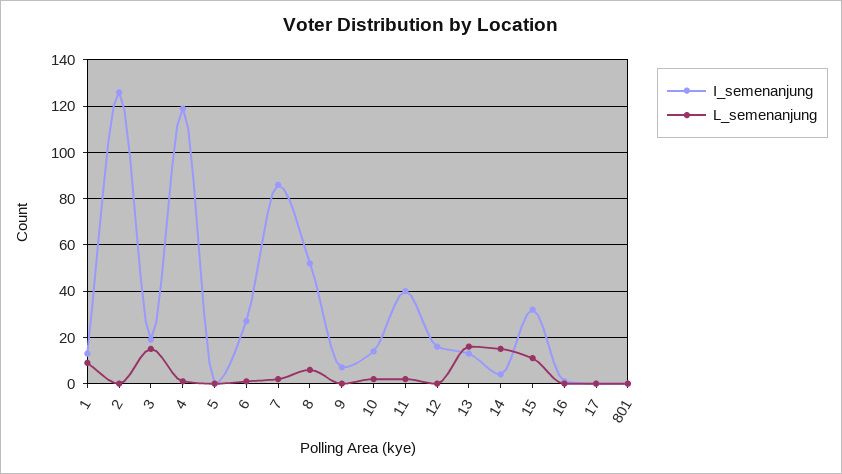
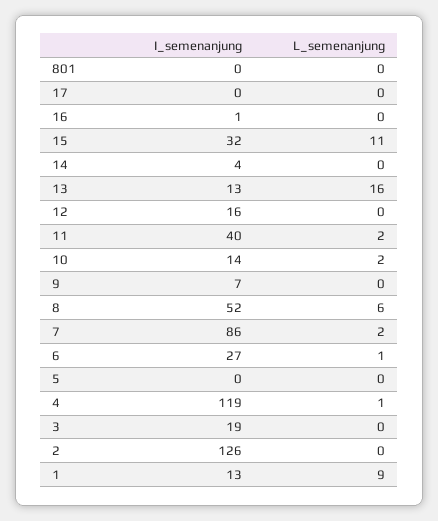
L_semenanjung, 3: 15 -> 0
L_semenanjung, 14: 15 -> 0

